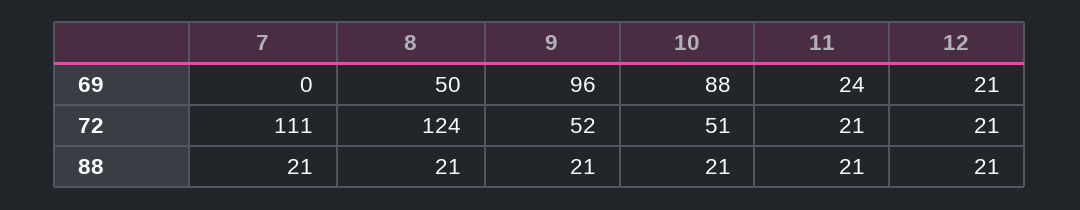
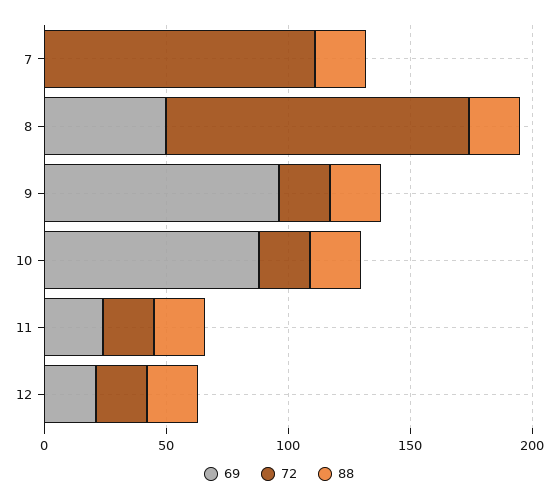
72, 9: 52 -> 20
72, 10: 51 -> 20

